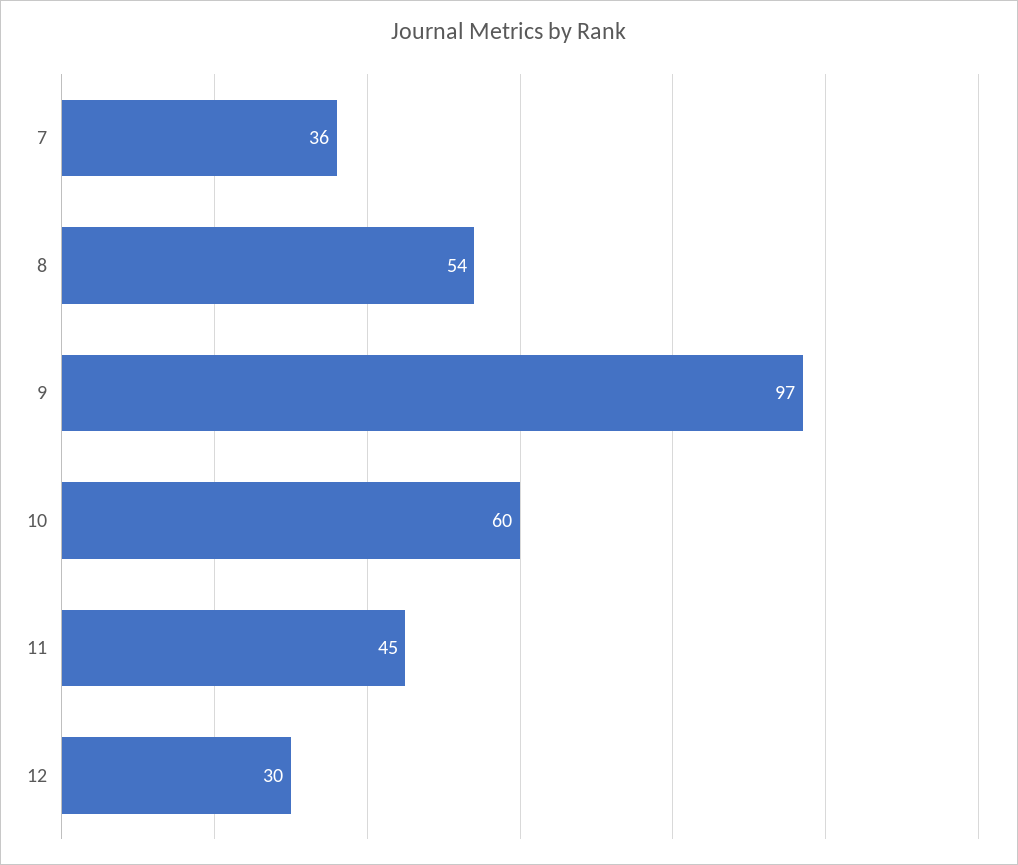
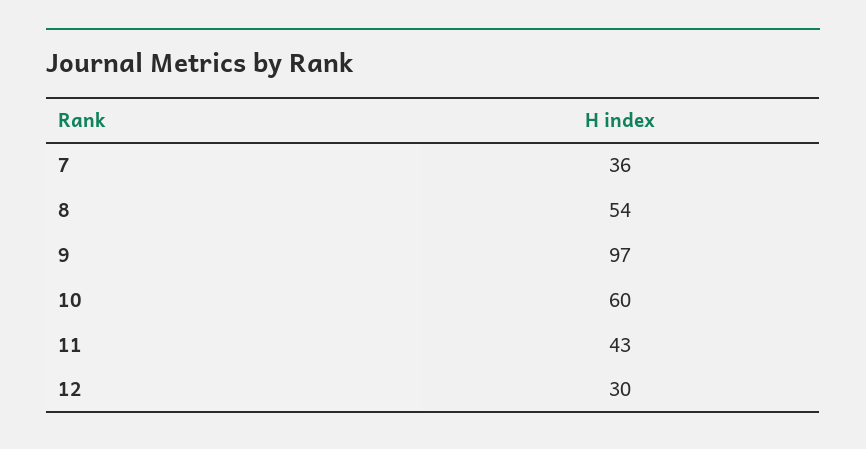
11: 45 -> 43

